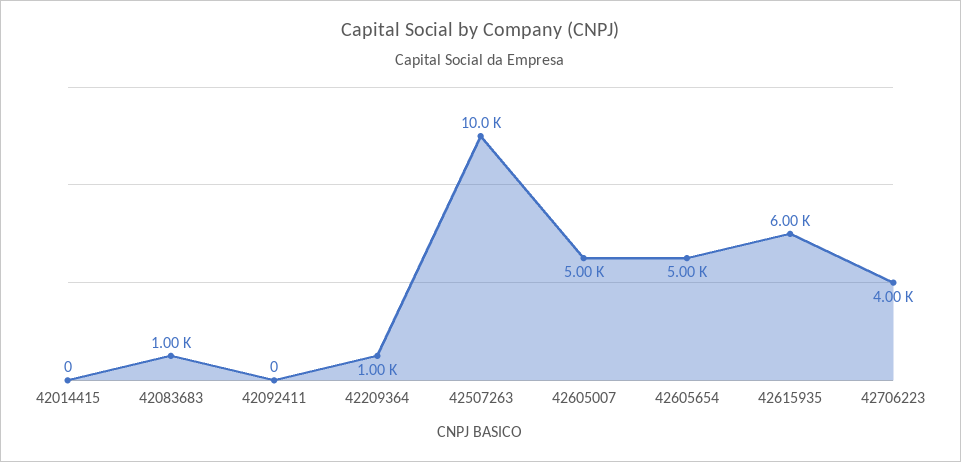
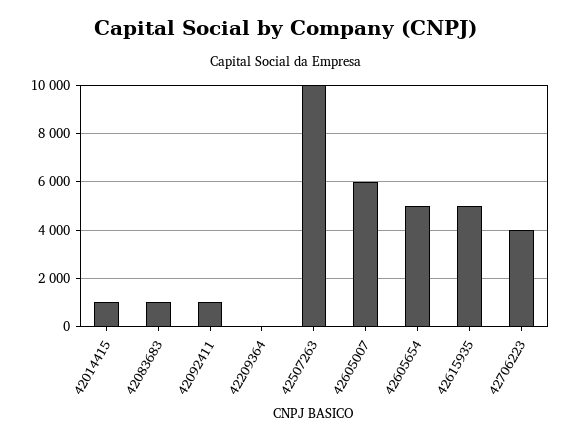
42014415: 0 -> 1000
42092411: 0 -> 1000
42209364: 1000 -> 0
42605007: 5000 -> 6000
42615935: 6000 -> 5000

